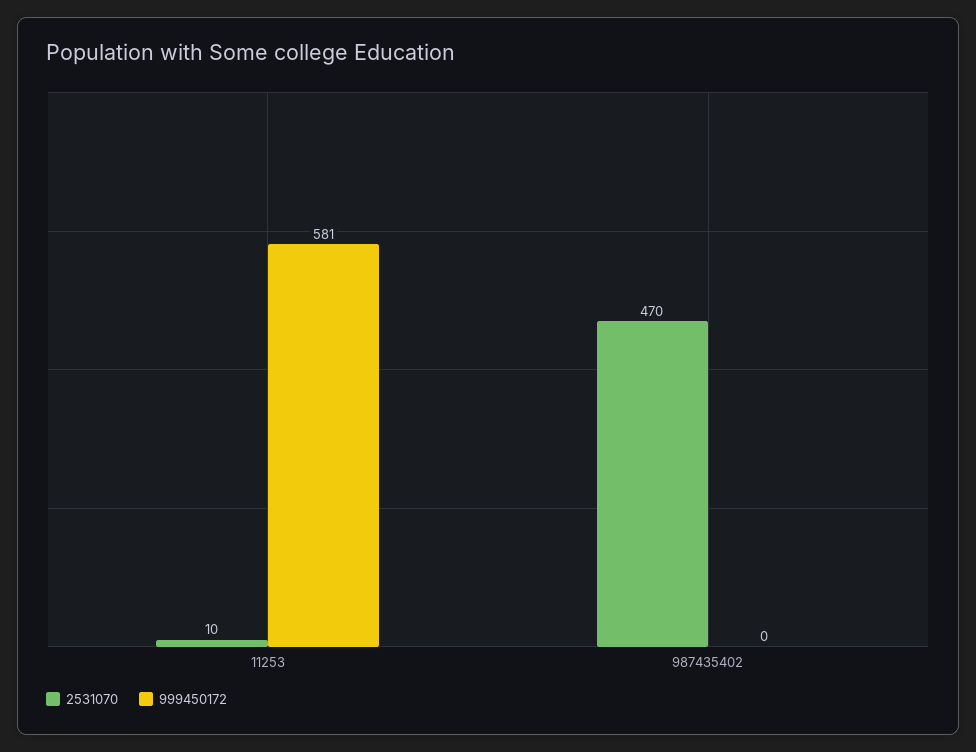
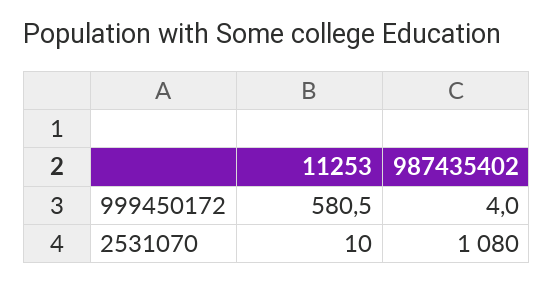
2531070, 987435402: 470 -> 1080
999450172, 987435402: 0 -> 4

